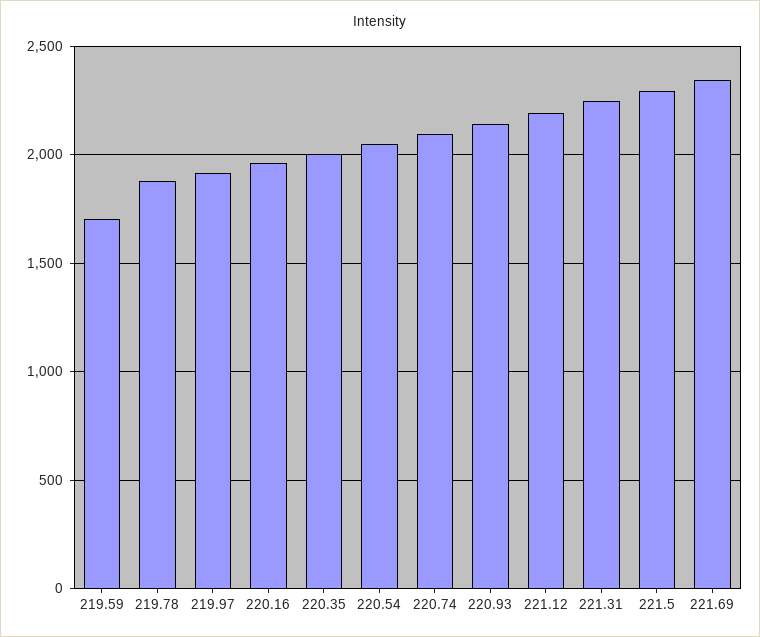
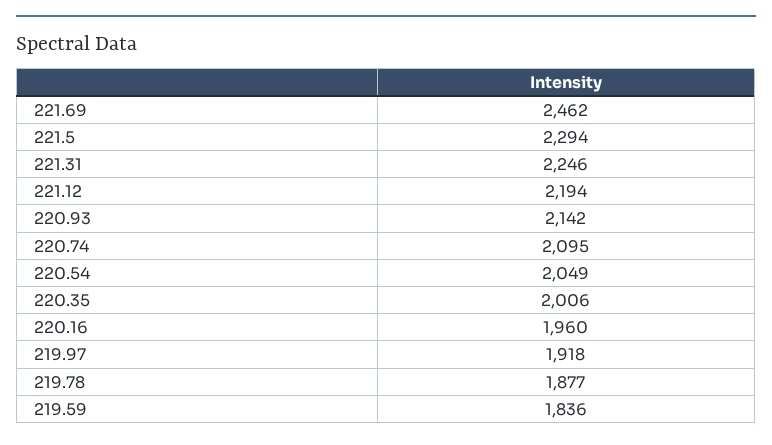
219.59: 1700 -> 1836
221.69: 2350 -> 2462

